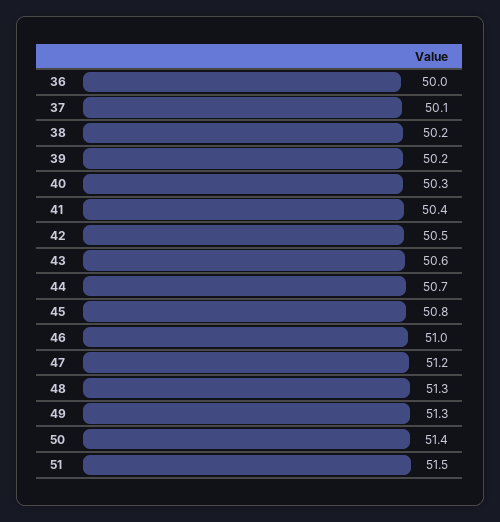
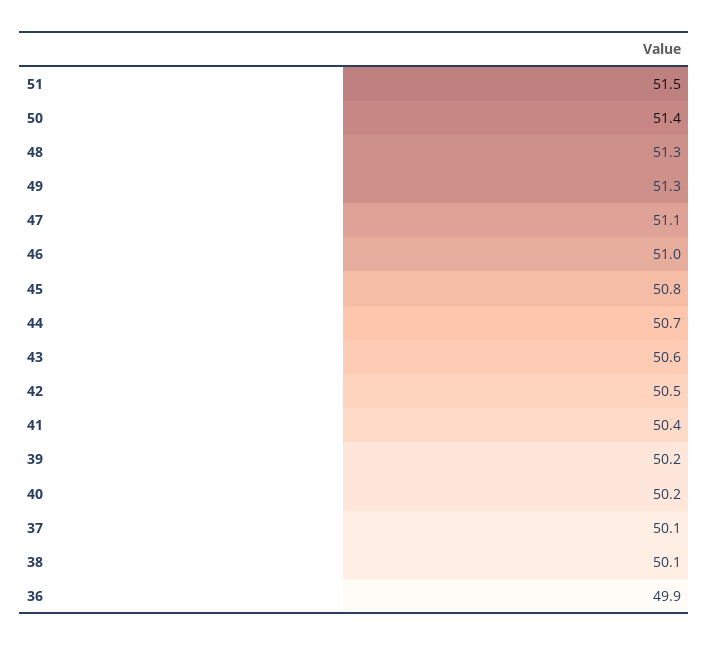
36: 50 -> 49.9
38: 50.2 -> 50.1
40: 50.3 -> 50.2
47: 51.2 -> 51.1

